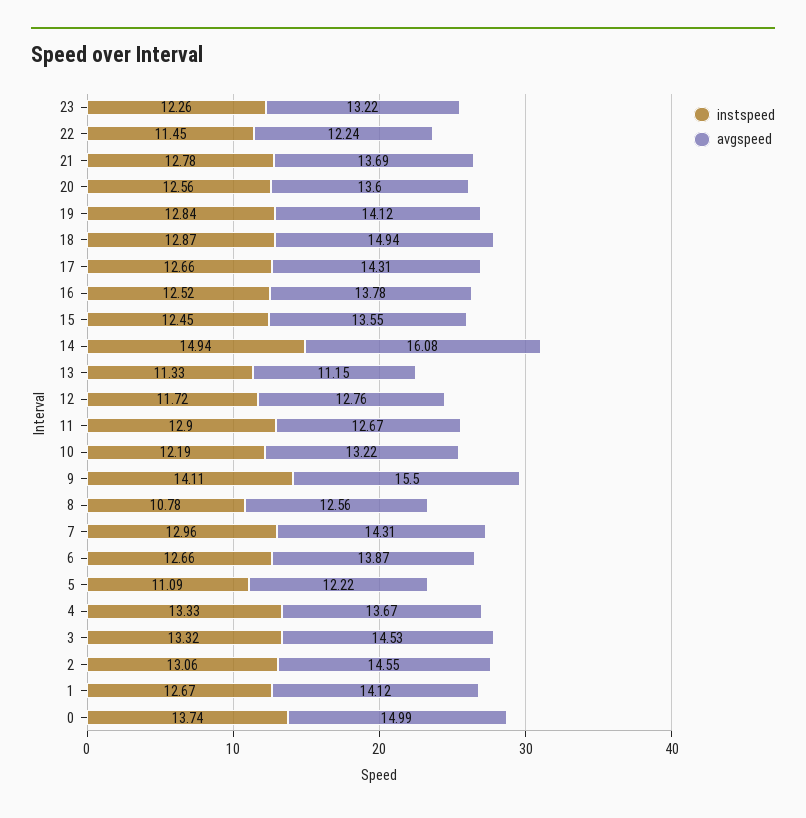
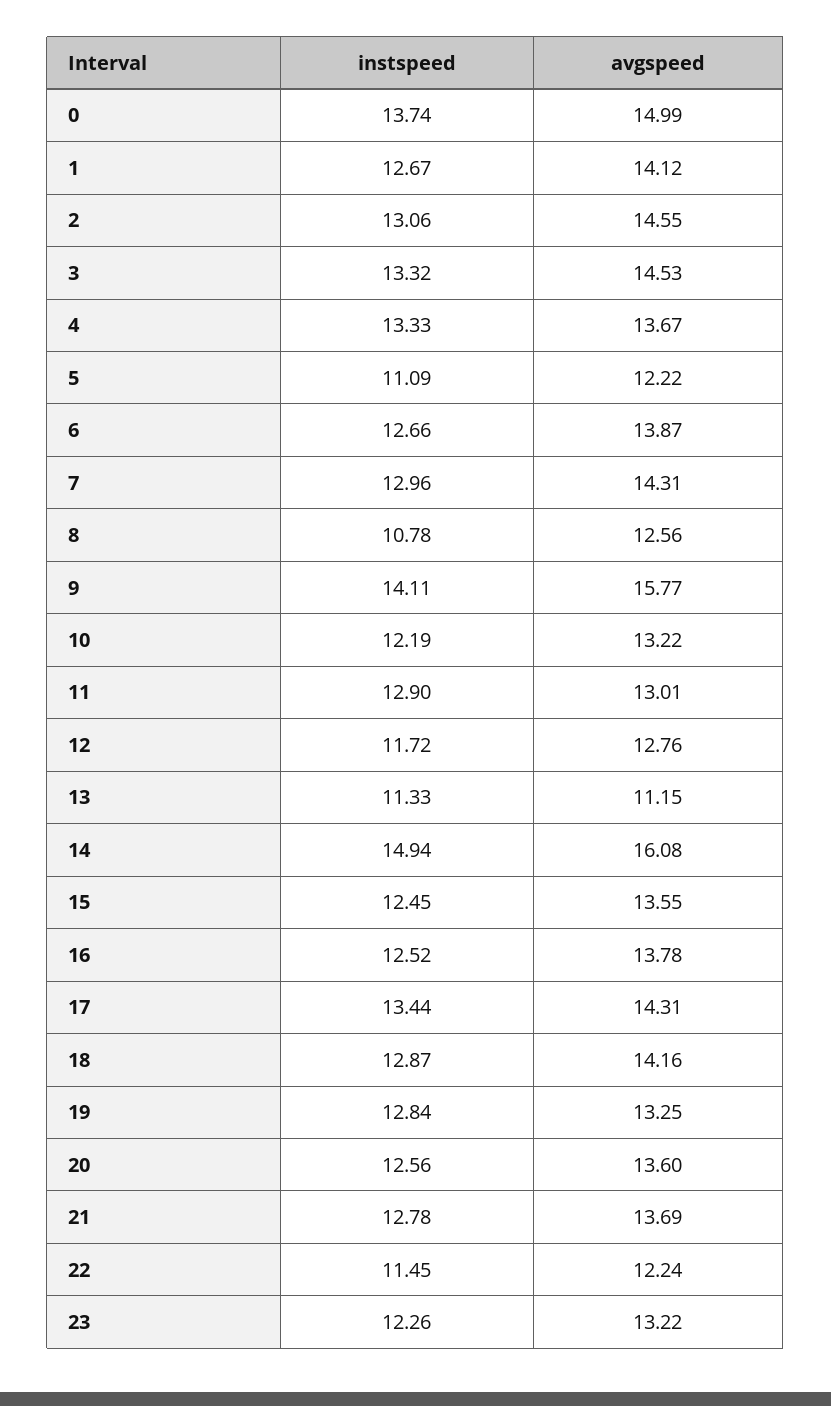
avgspeed, 19: 14.12 -> 13.25
avgspeed, 18: 14.94 -> 14.16
instspeed, 17: 12.66 -> 13.44
avgspeed, 11: 12.67 -> 13.01
avgspeed, 9: 15.5 -> 15.77

